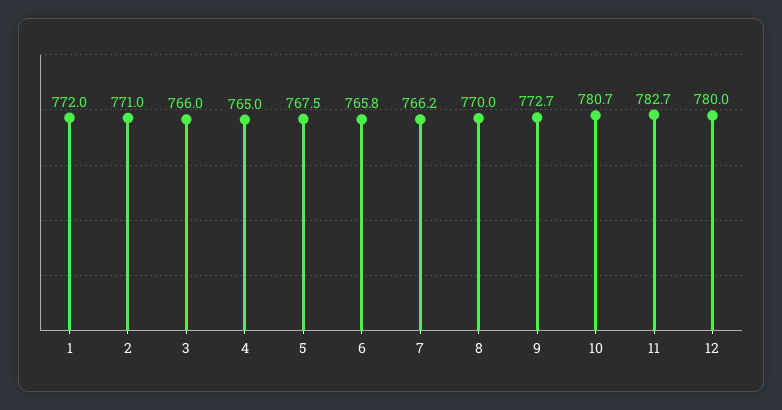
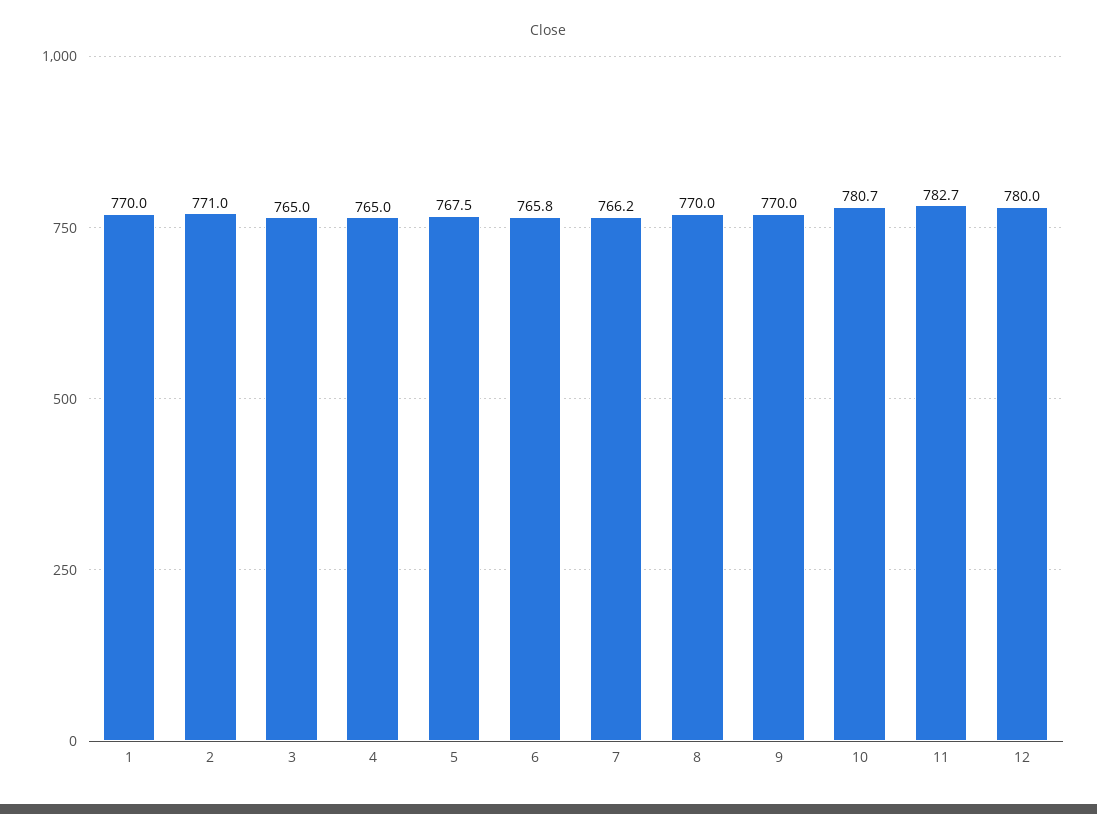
1: 772 -> 770
3: 766 -> 765
9: 772.7 -> 770

